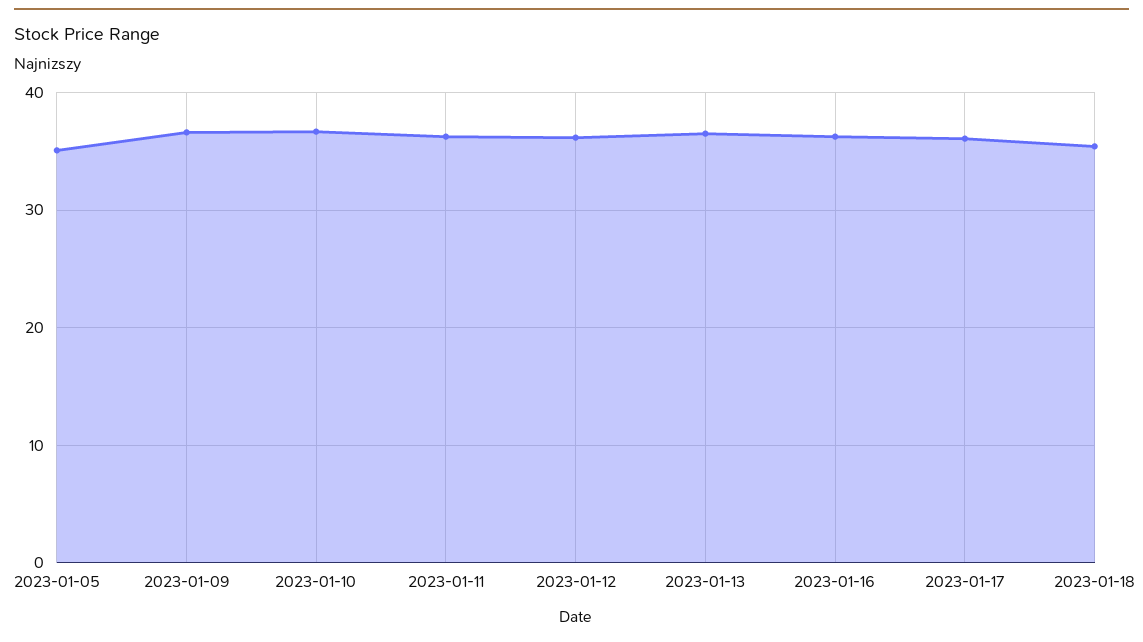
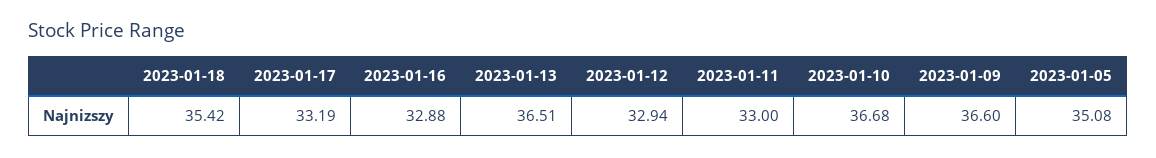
2023-01-11: 36 -> 33
2023-01-12: 36 -> 32.94
2023-01-16: 36 -> 32.88
2023-01-17: 36 -> 33.19

